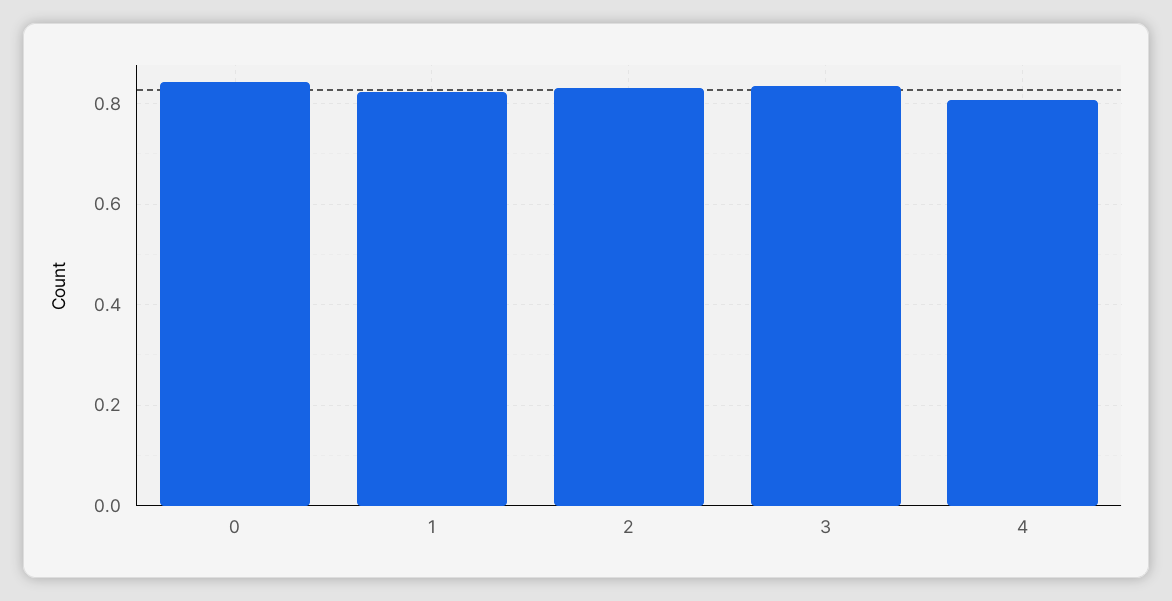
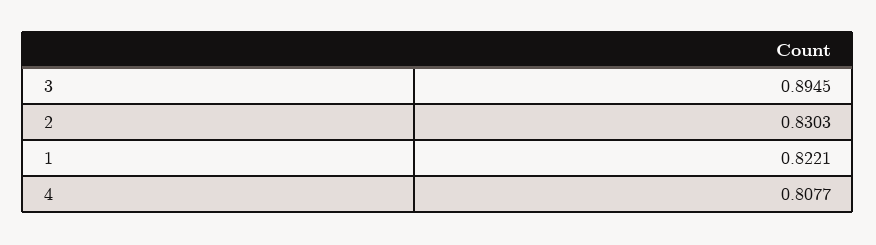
0: 0.84 -> none
3: 0.84 -> 0.8945

